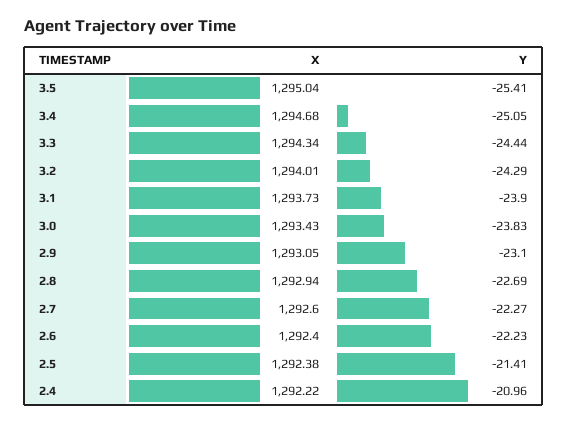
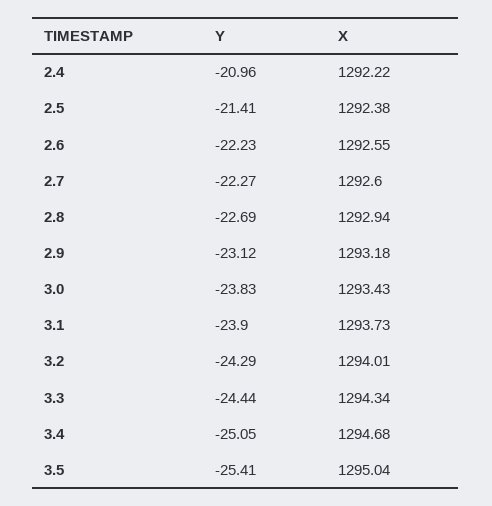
X, 2.9: 1293.05 -> 1293.18
Y, 2.9: -23.1 -> -23.12
X, 2.6: 1292.4 -> 1292.55

